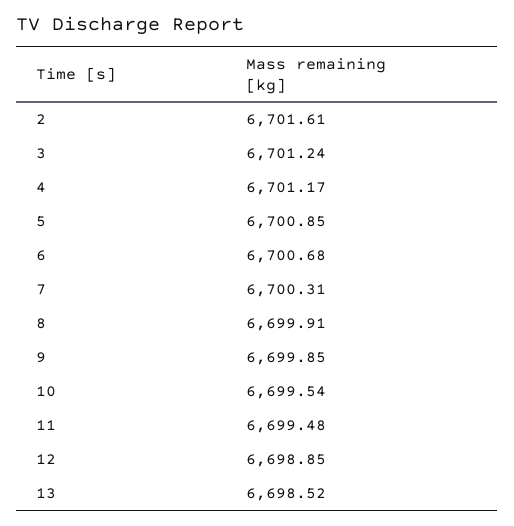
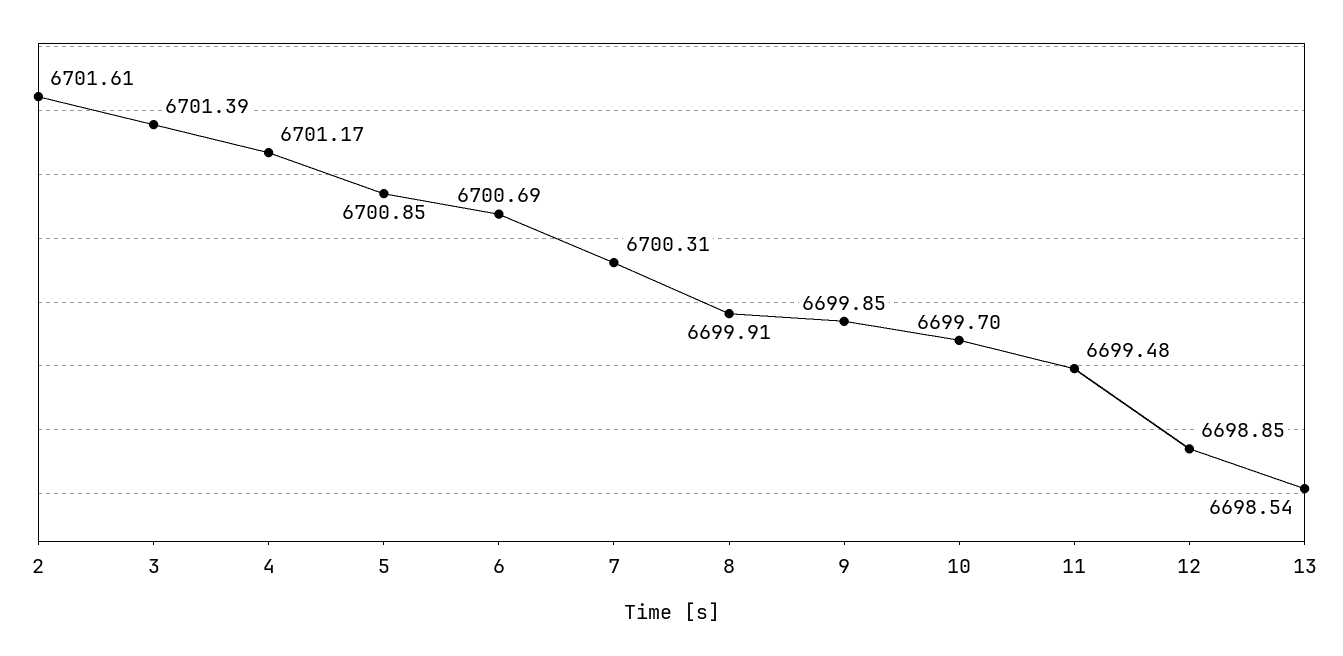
3: 6701.24 -> 6701.39
6: 6700.68 -> 6700.69
10: 6699.54 -> 6699.7
13: 6698.52 -> 6698.54

